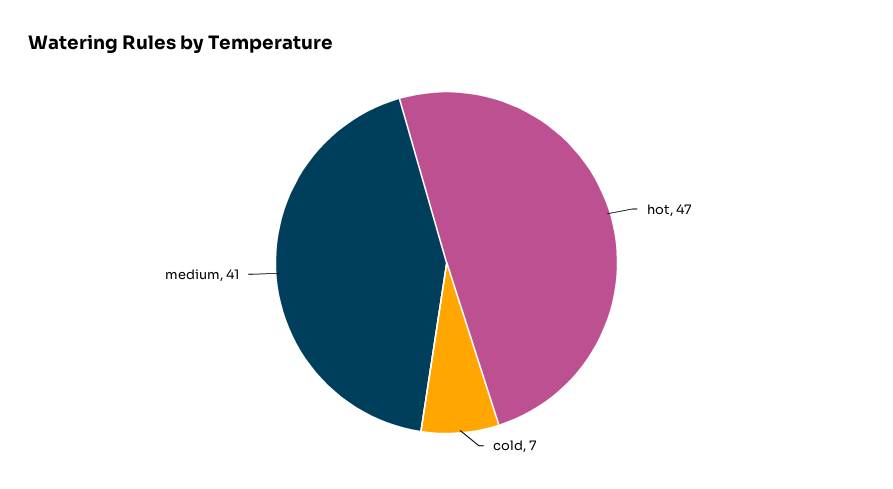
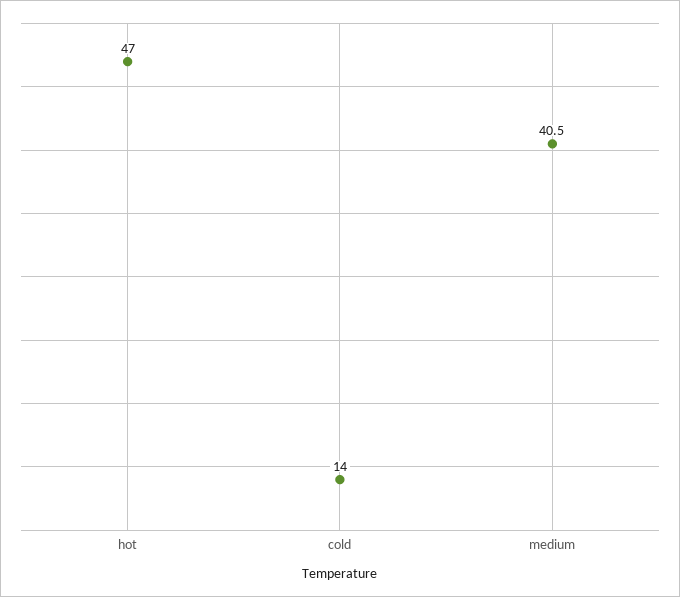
cold: 7 -> 14

